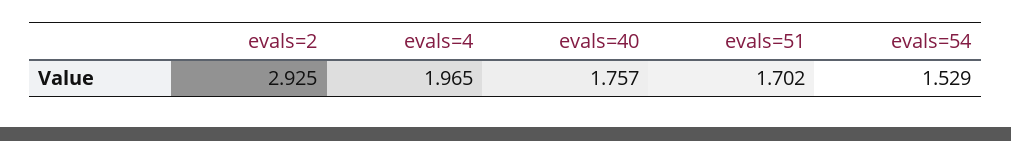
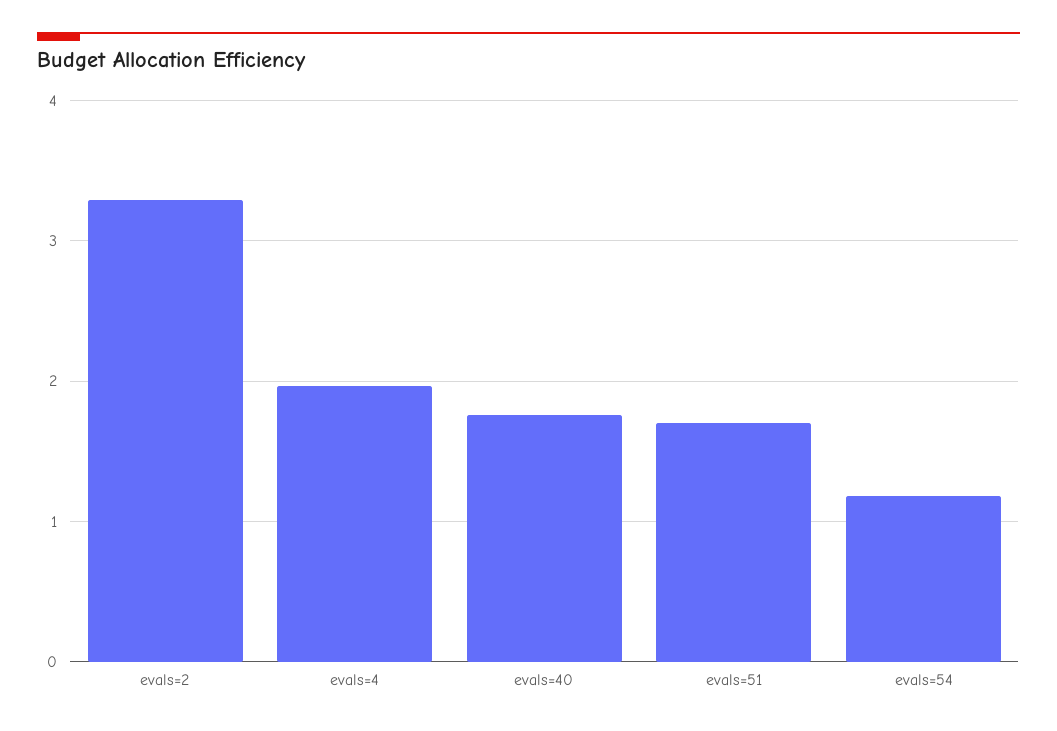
evals=2: 2.925 -> 3.3
evals=54: 1.529 -> 1.2

